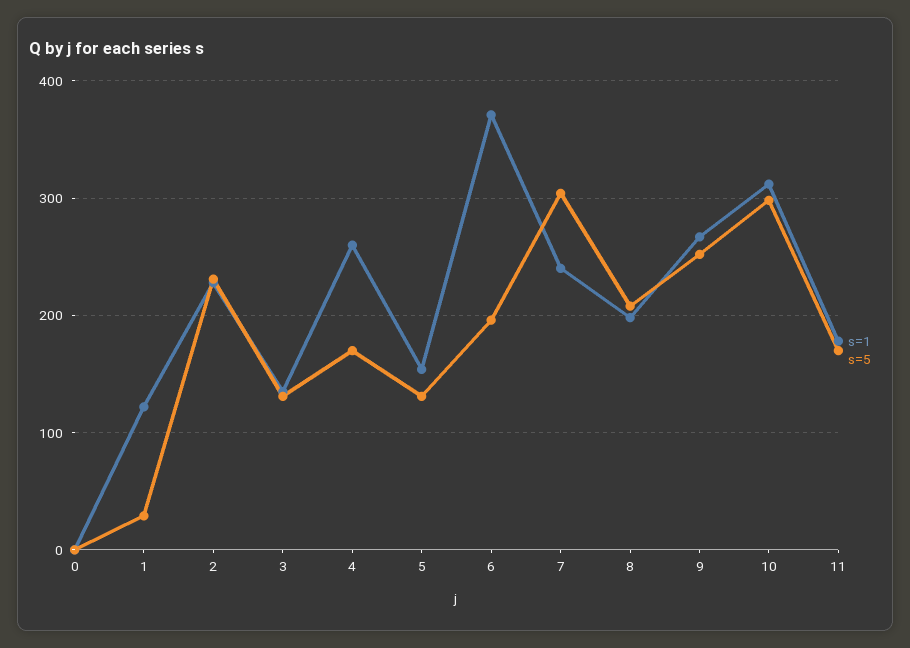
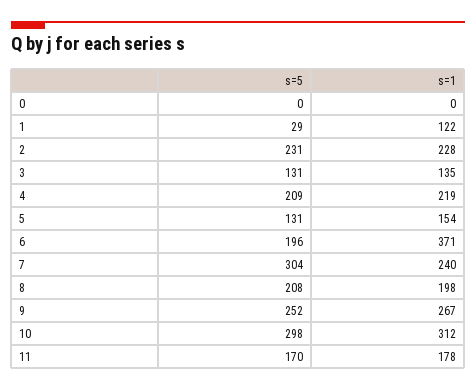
s=1, 4: 260 -> 219
s=5, 4: 170 -> 209

